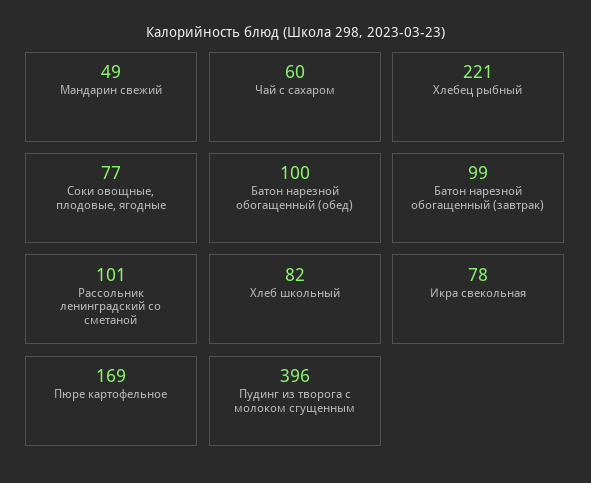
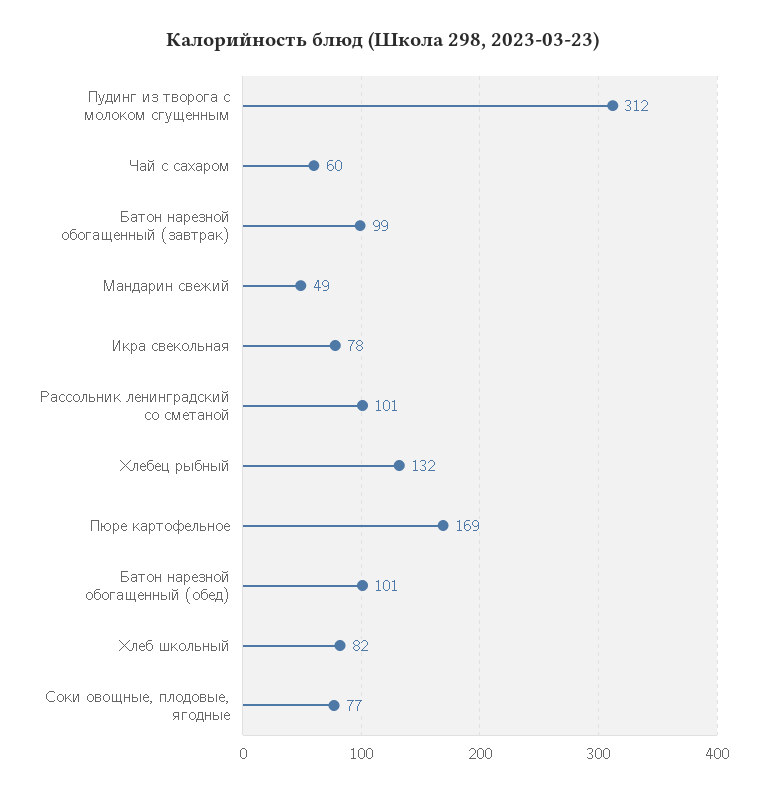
Хлебец рыбный: 221 -> 132
Батон нарезной обогащенный (обед): 100 -> 101
Пудинг из творога с молоком сгущенным: 396 -> 312

